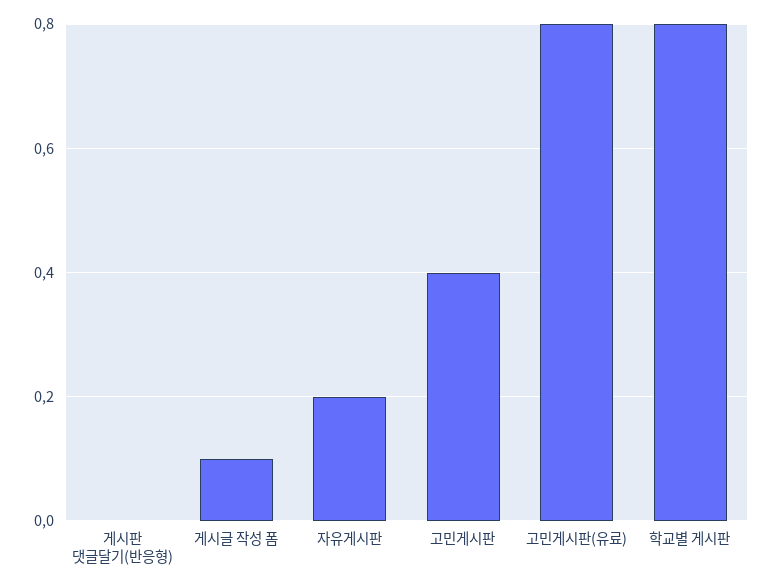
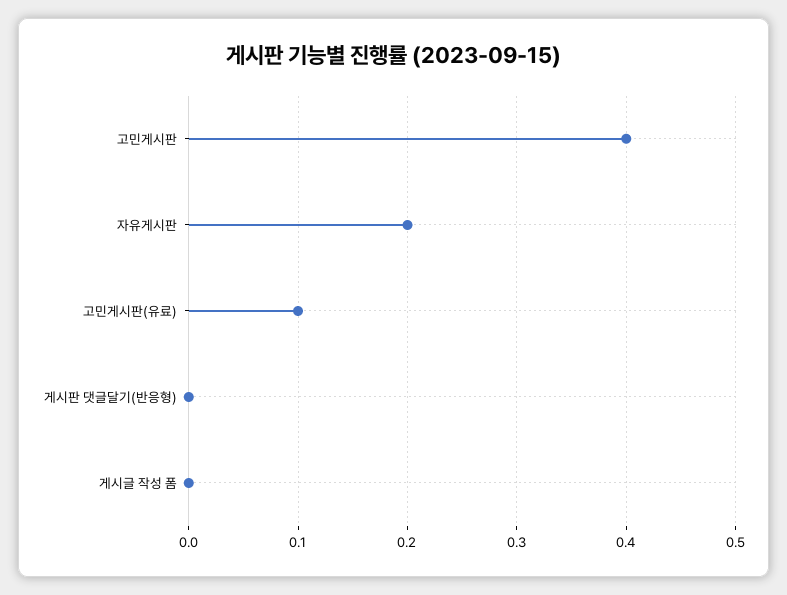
게시글 작성 폼: 0.1 -> 0
고민게시판(유료): 0.8 -> 0.1
학교별 게시판: 0.8 -> none

